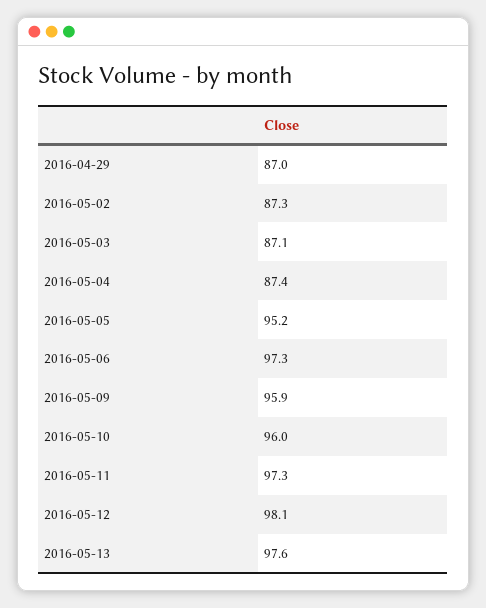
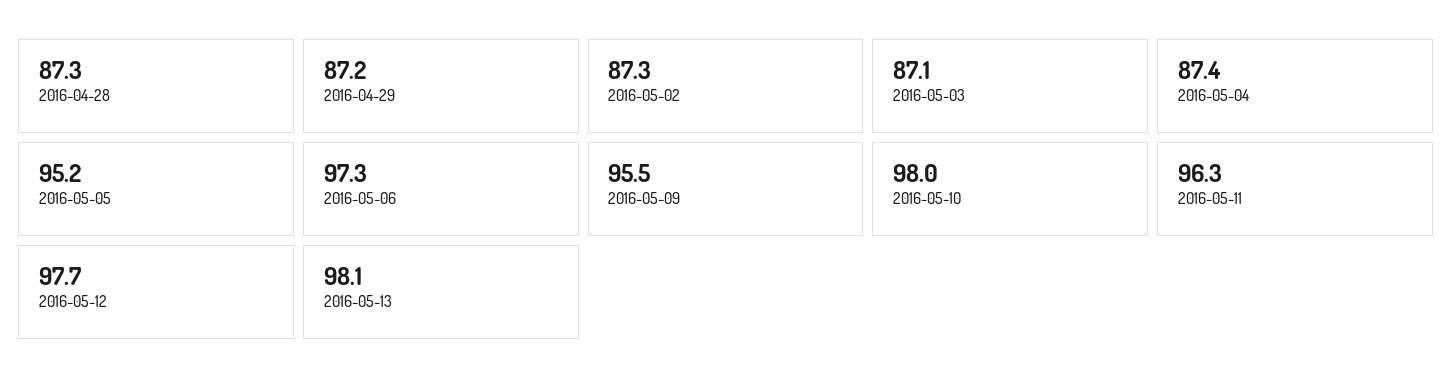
2016-04-29: 87 -> 87.2
2016-05-09: 95.9 -> 95.5
2016-05-10: 96 -> 98
2016-05-11: 97.3 -> 96.3
2016-05-12: 98.1 -> 97.7
2016-05-13: 97.6 -> 98.1
2016-04-28: none -> 87.3

